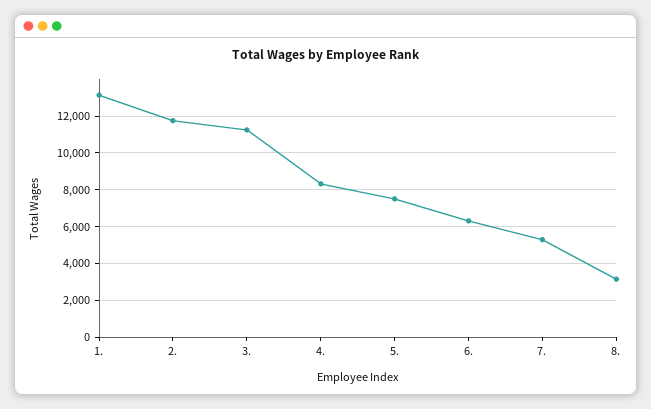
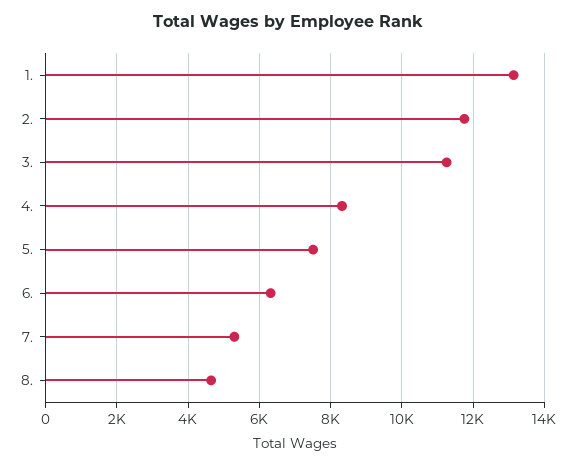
8.: 3000 -> 4600

